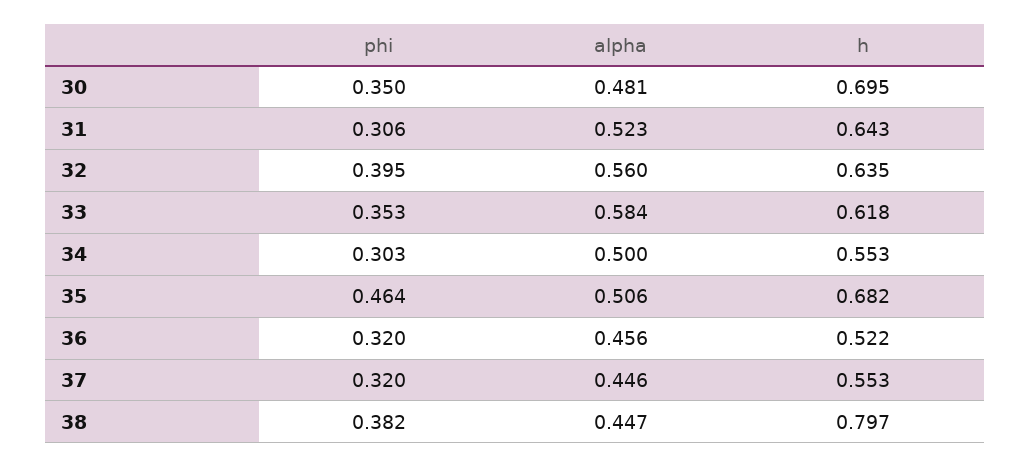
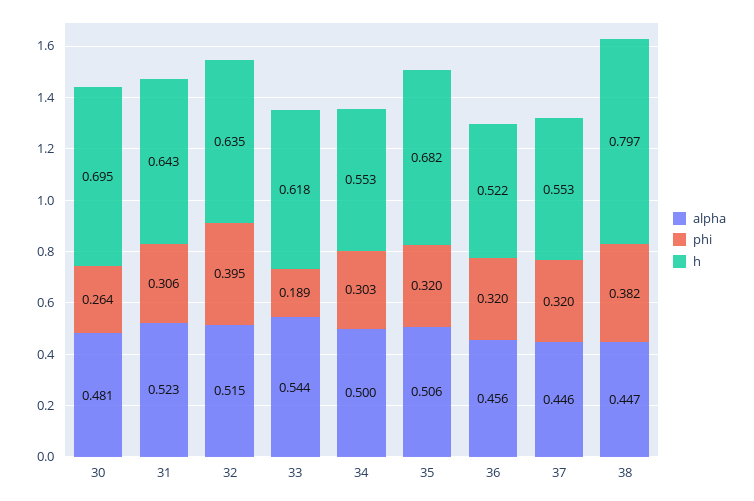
phi, 30: 0.35 -> 0.264
alpha, 32: 0.56 -> 0.515
phi, 33: 0.353 -> 0.189
alpha, 33: 0.584 -> 0.544
phi, 35: 0.464 -> 0.32

